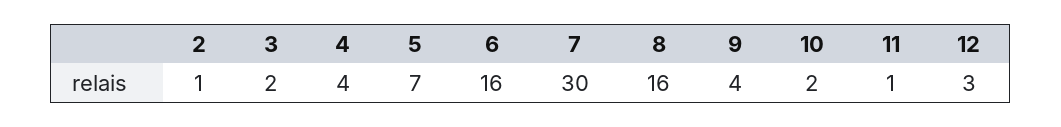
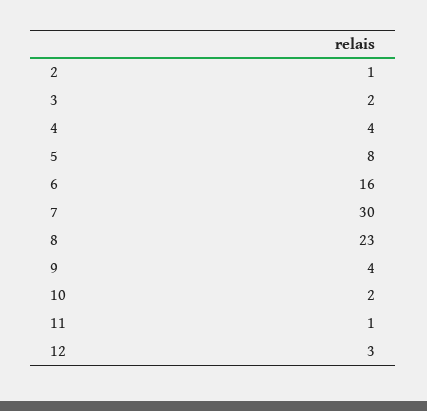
5: 7 -> 8
8: 16 -> 23

